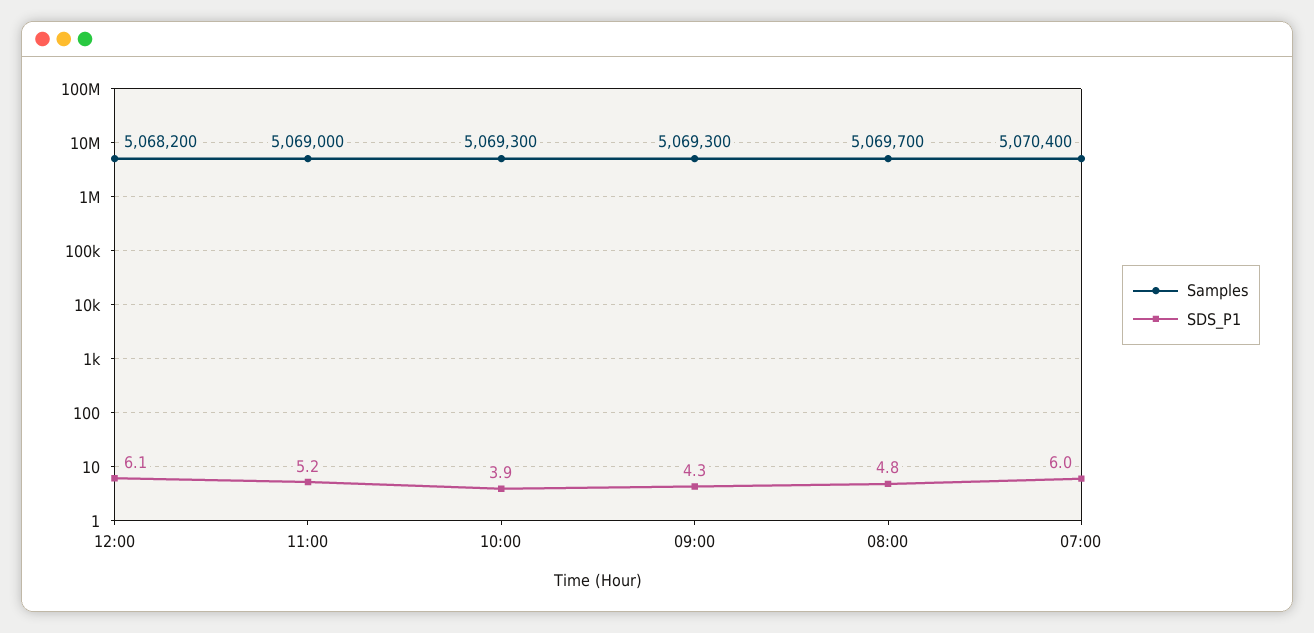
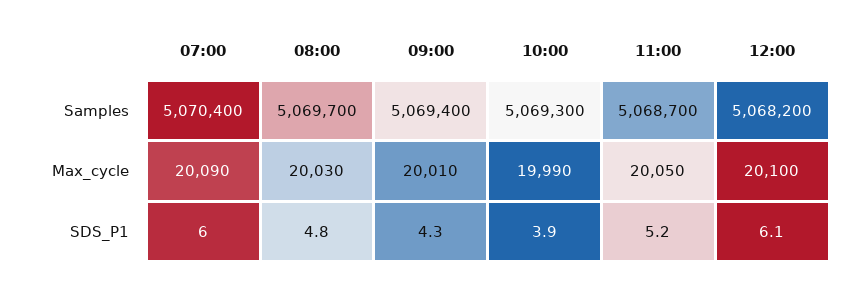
Samples, 11:00: 5069000 -> 5068700
Samples, 09:00: 5069300 -> 5069400
Max_cycle, 07:00: none -> 20090
Max_cycle, 08:00: none -> 20030
Max_cycle, 09:00: none -> 20010
Max_cycle, 10:00: none -> 19990
Max_cycle, 11:00: none -> 20050
Max_cycle, 12:00: none -> 20100

